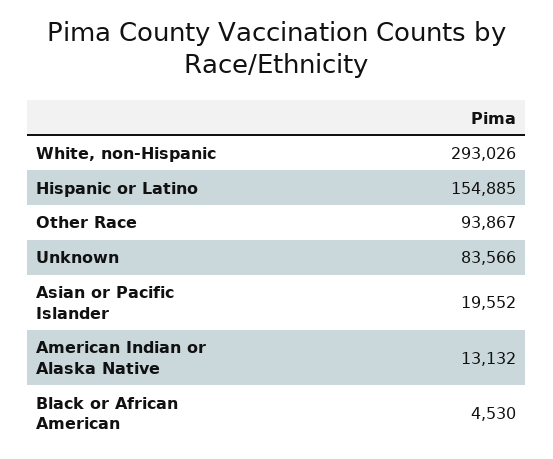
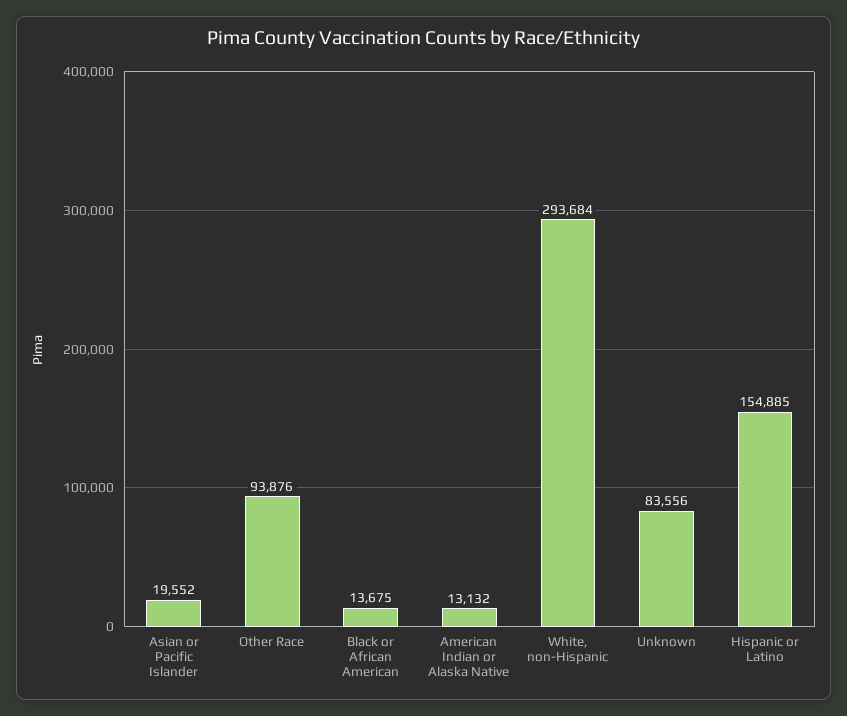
White, non-Hispanic: 293026 -> 293684
Other Race: 93867 -> 93876
Unknown: 83566 -> 83556
Black or African American: 4530 -> 13675

